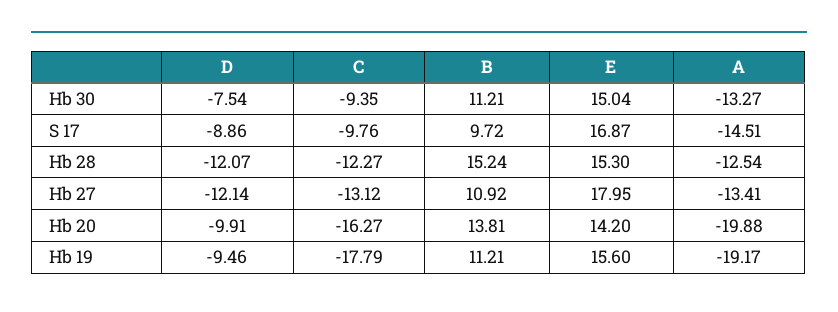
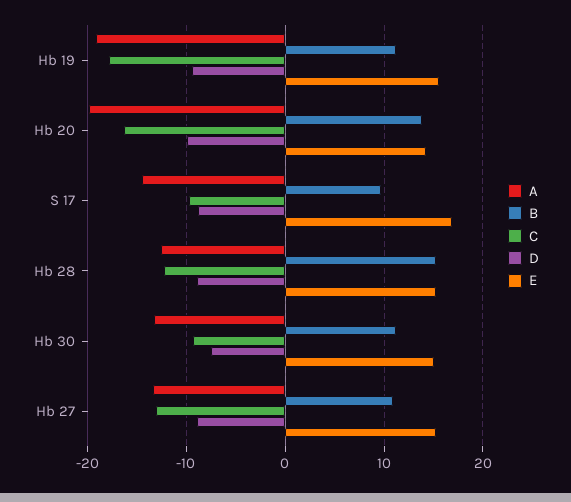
D, Hb 28: -12.07 -> -9
D, Hb 27: -12.14 -> -9
E, Hb 27: 17.95 -> 15

